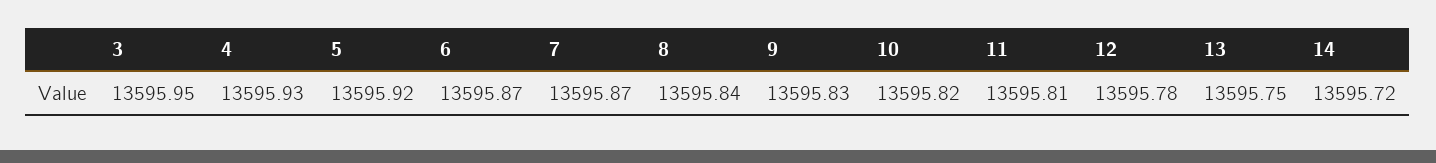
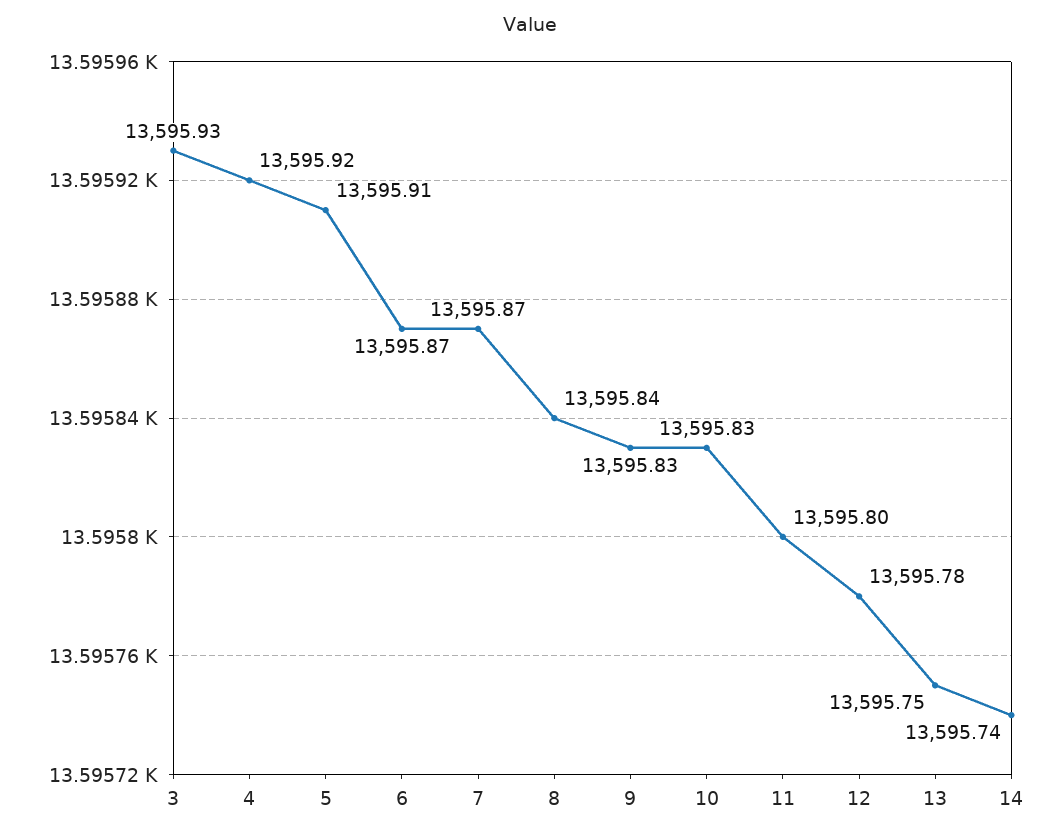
3: 13595.95 -> 13595.93
4: 13595.93 -> 13595.92
5: 13595.92 -> 13595.91
10: 13595.82 -> 13595.83
11: 13595.81 -> 13595.8
14: 13595.72 -> 13595.74

